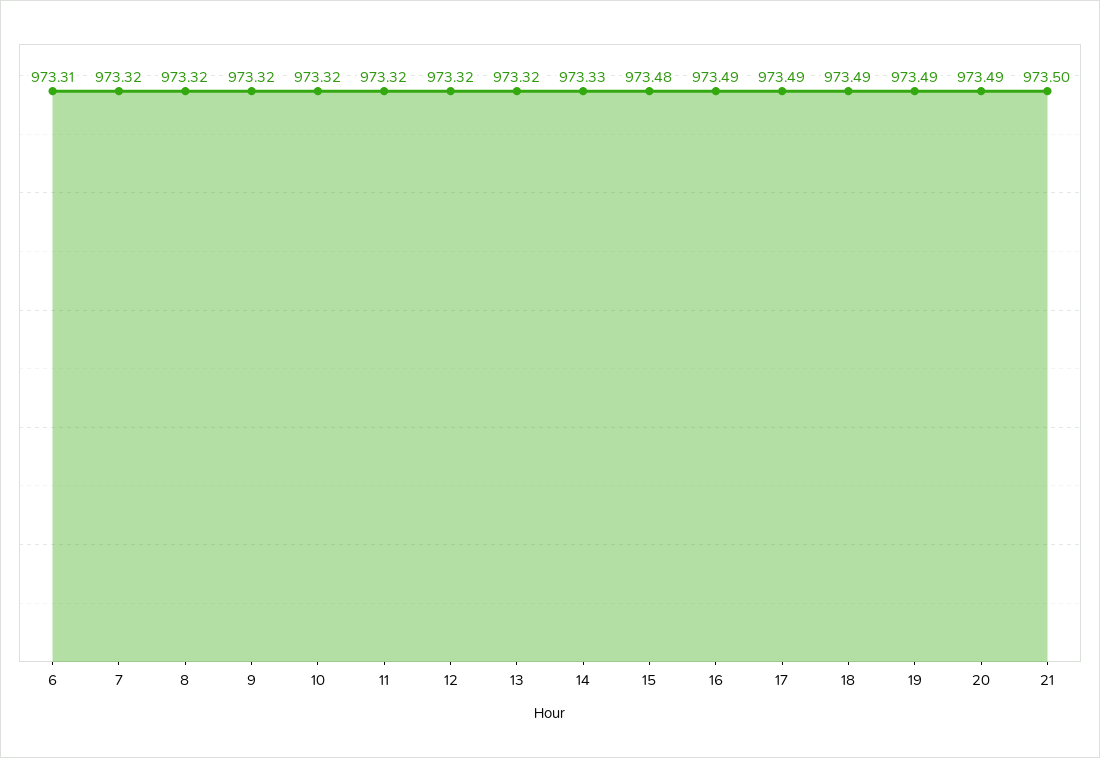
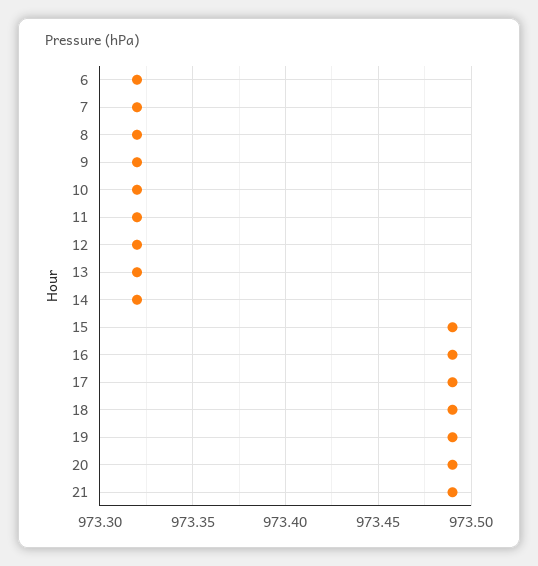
6: 973.31 -> 973.32
14: 973.33 -> 973.32
15: 973.48 -> 973.49
21: 973.5 -> 973.49

